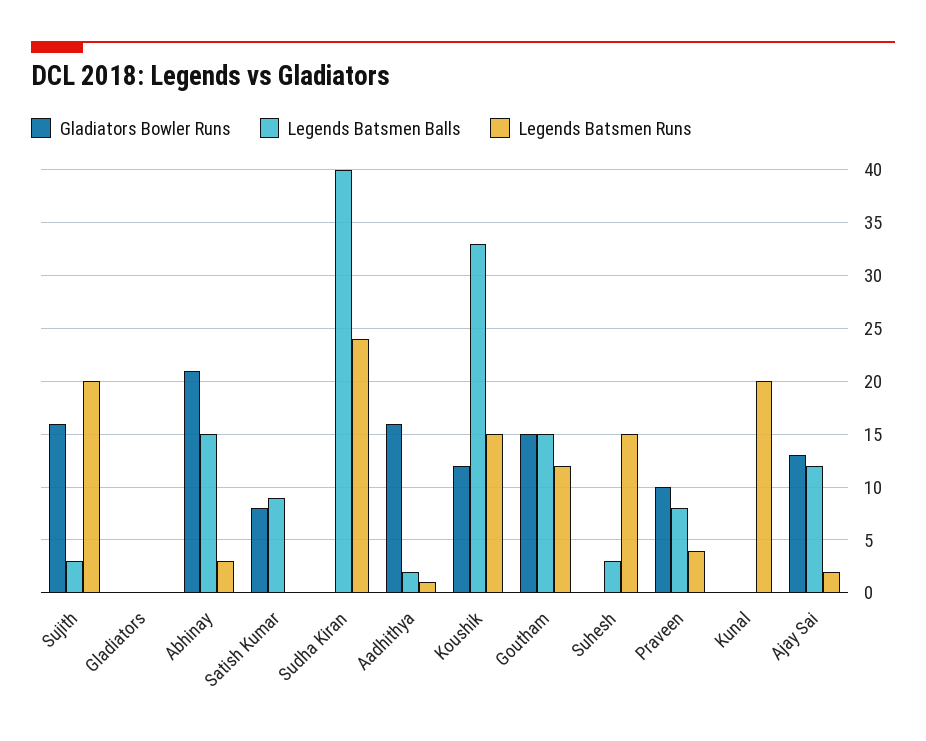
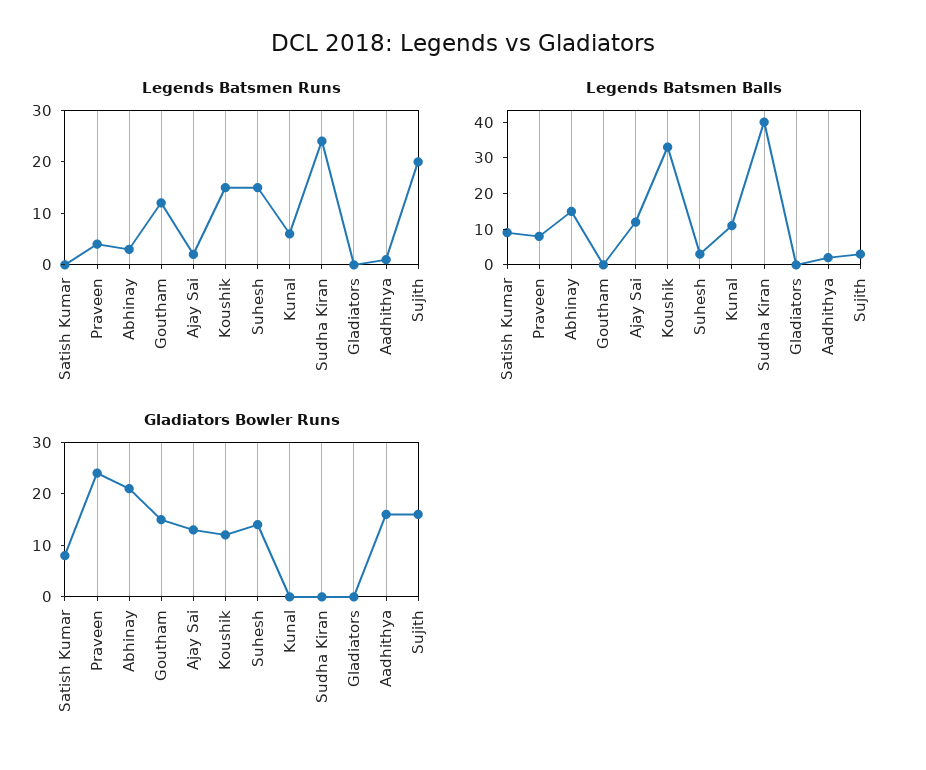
Legends Batsmen Balls, Goutham: 15 -> 0
Gladiators Bowler Runs, Suhesh: 0 -> 15
Gladiators Bowler Runs, Praveen: 10 -> 25
Legends Batsmen Balls, Kunal: 0 -> 10
Legends Batsmen Runs, Kunal: 20 -> 5

